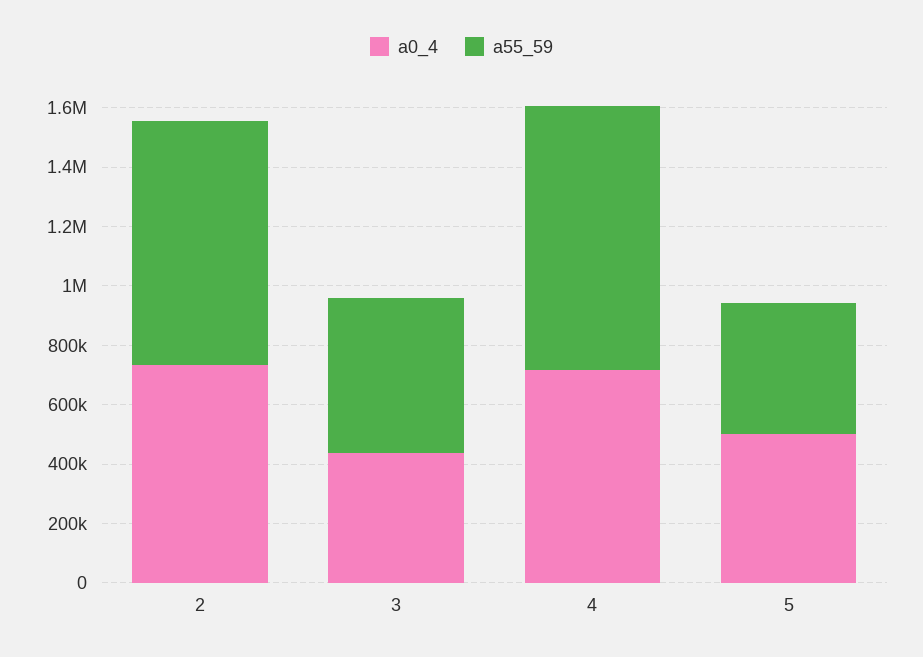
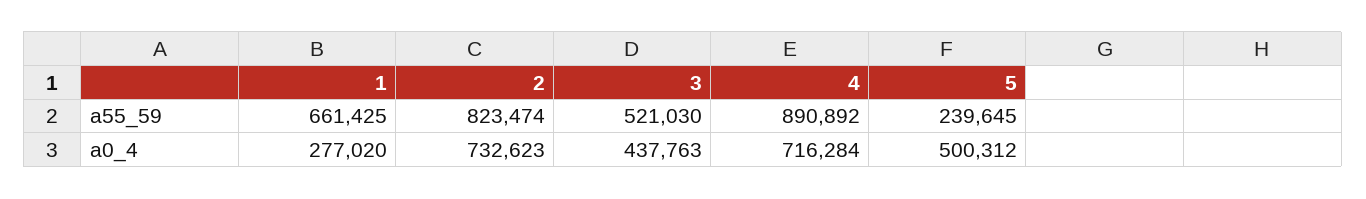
a55_59, 5: 450000 -> 239645
a55_59, 1: none -> 661425
a0_4, 1: none -> 277020

